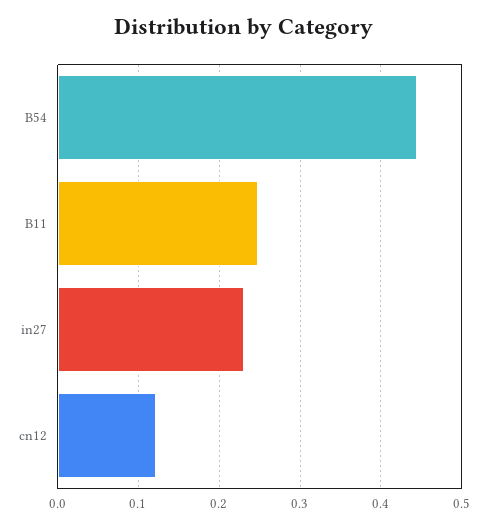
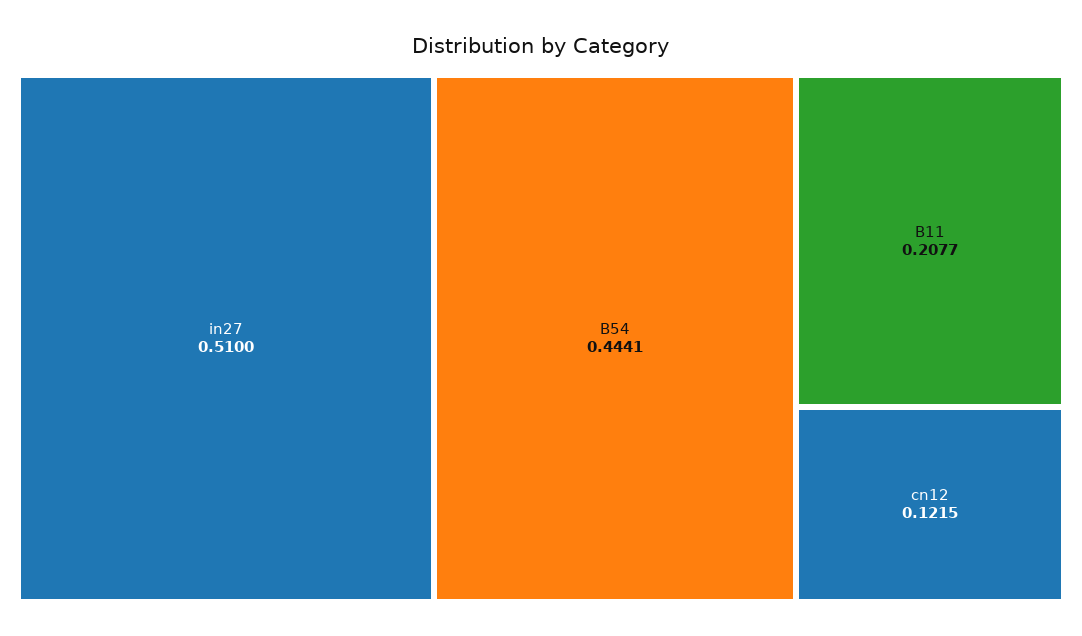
B11: 0.25 -> 0.2077
in27: 0.23 -> 0.51

